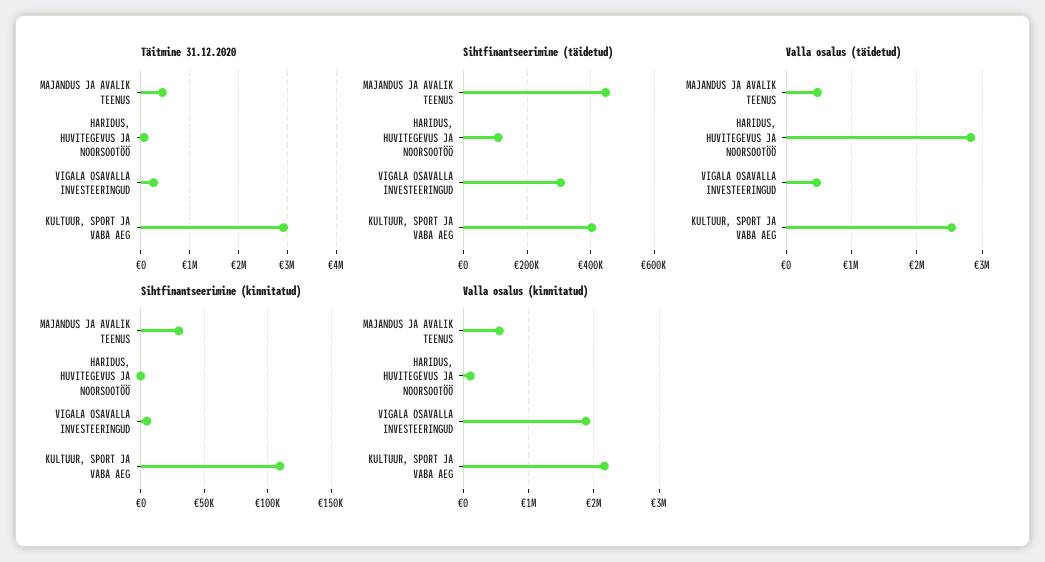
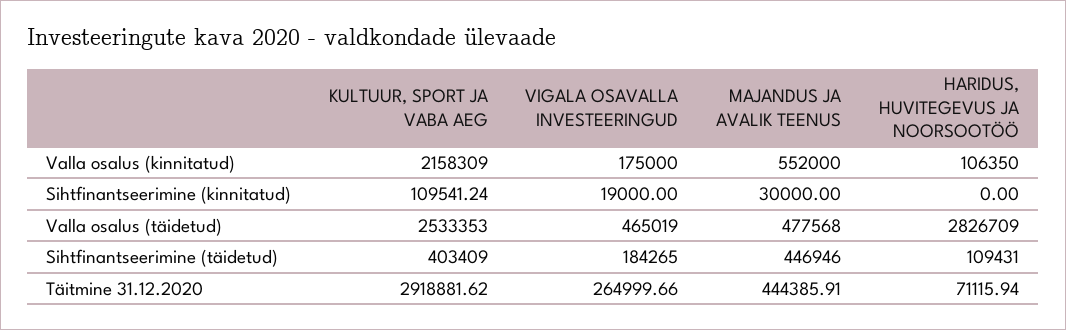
Sihtfinantseerimine (täidetud), VIGALA OSAVALLA INVESTEERINGUD: 300000 -> 184265
Sihtfinantseerimine (kinnitatud), VIGALA OSAVALLA INVESTEERINGUD: 5000 -> 19000
Valla osalus (kinnitatud), VIGALA OSAVALLA INVESTEERINGUD: 1900000 -> 175000

